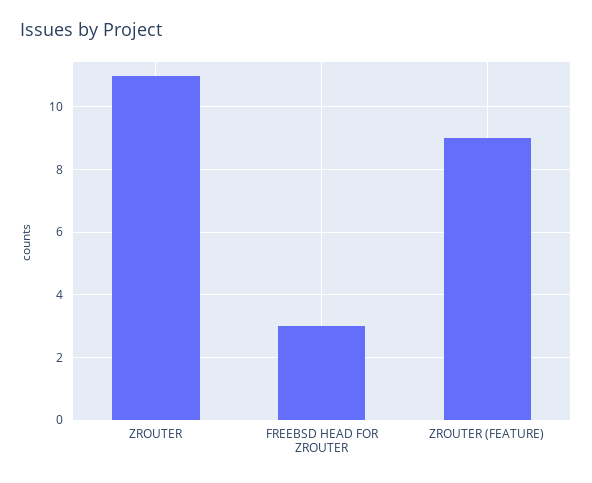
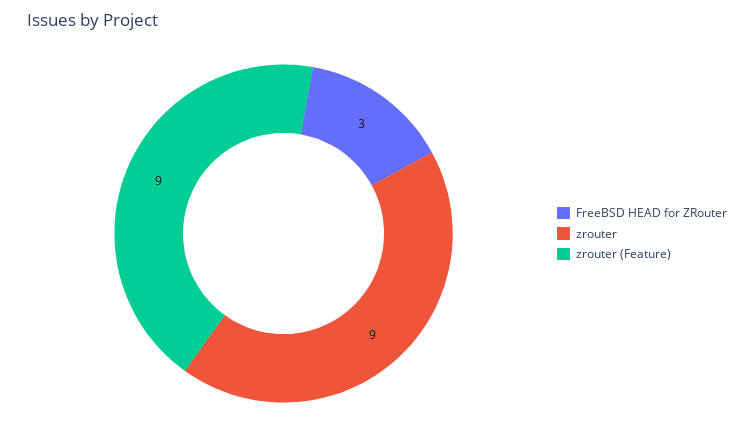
ZROUTER: 11 -> 9

